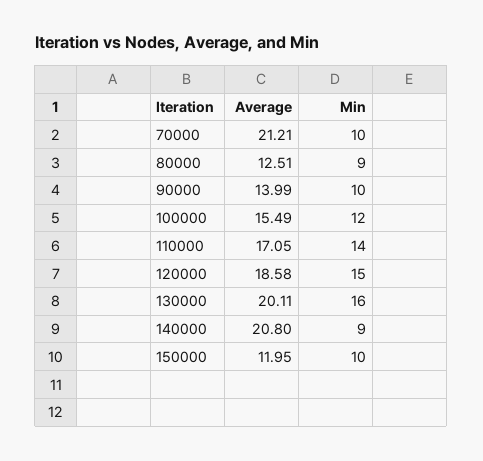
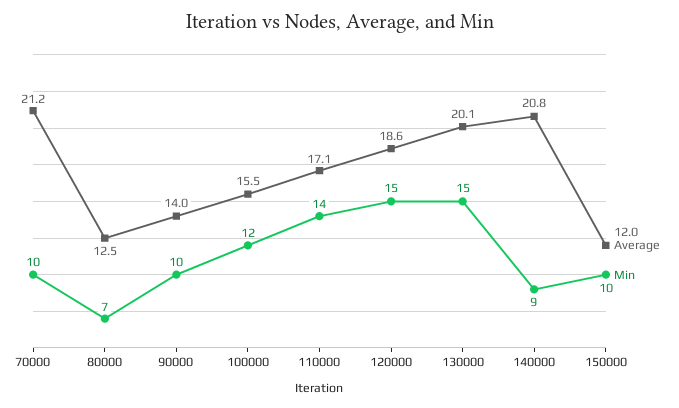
Min, 80000: 9 -> 7
Min, 130000: 16 -> 15

